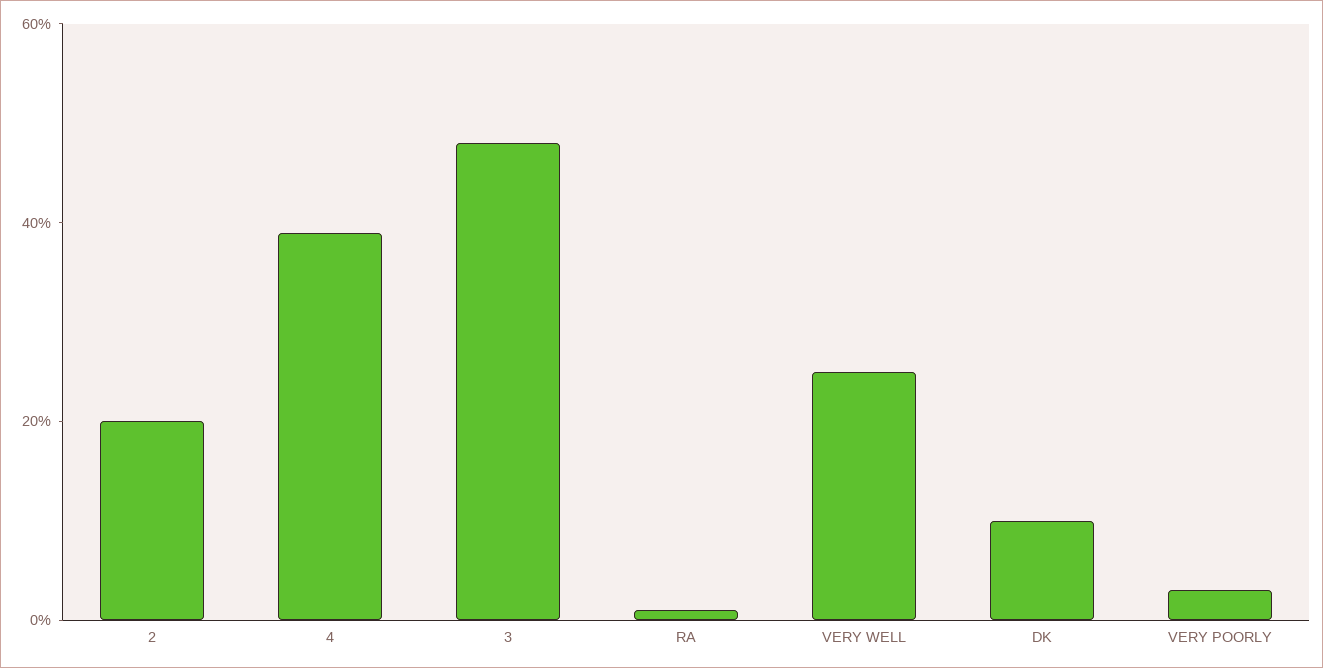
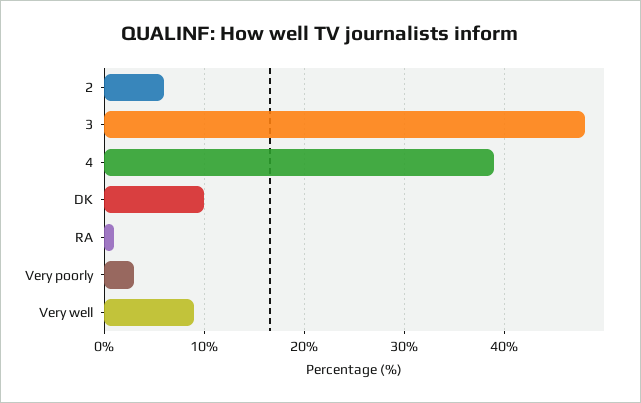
2: 20 -> 6
VERY WELL: 25 -> 9

